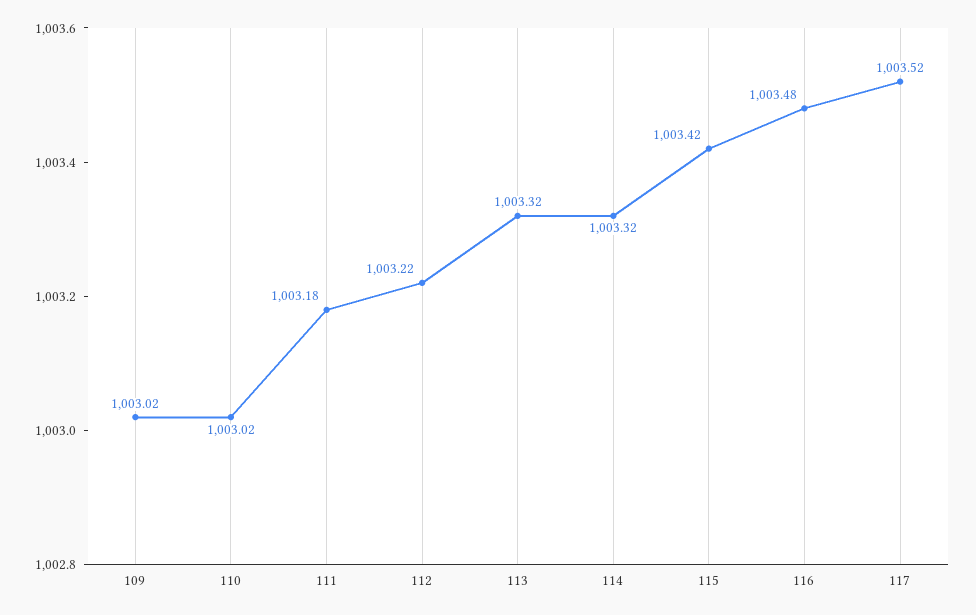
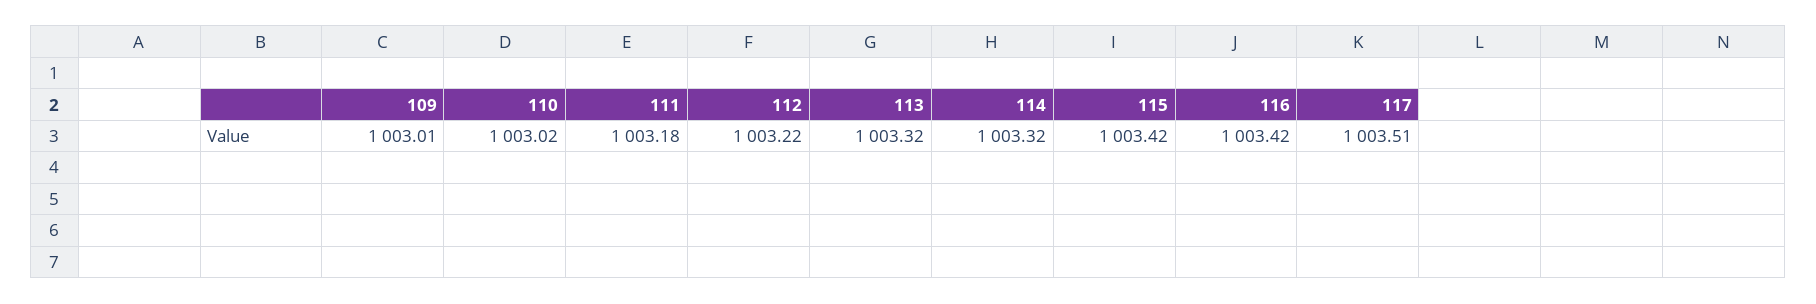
109: 1003.02 -> 1003.01
116: 1003.48 -> 1003.42
117: 1003.52 -> 1003.51

